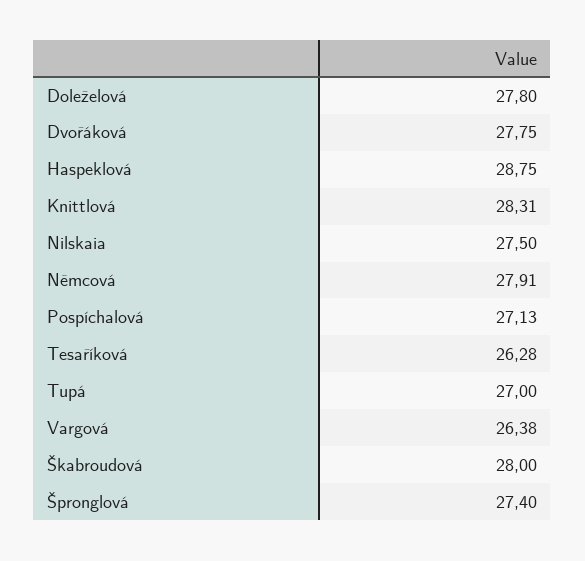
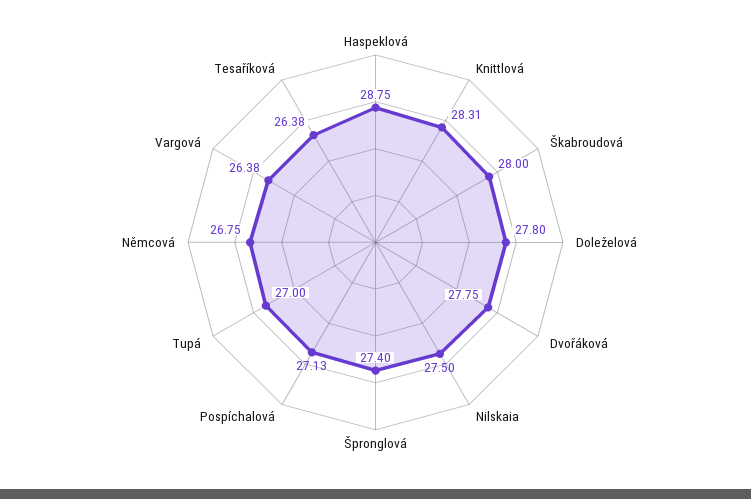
Němcová: 27.91 -> 26.75
Tesaříková: 26.28 -> 26.38

